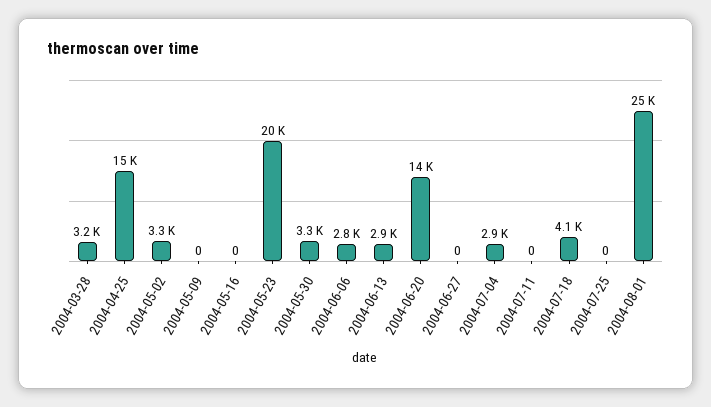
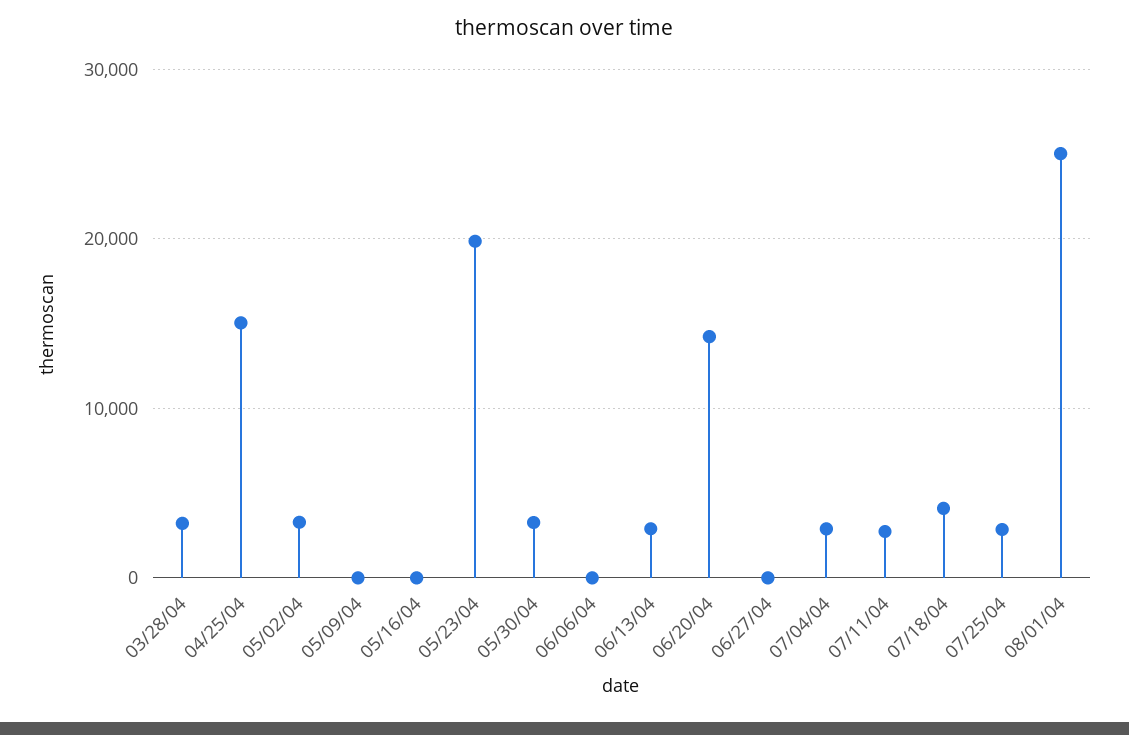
2004-06-06: 2800 -> 0
2004-07-11: 0 -> 3000
2004-07-25: 0 -> 3000

